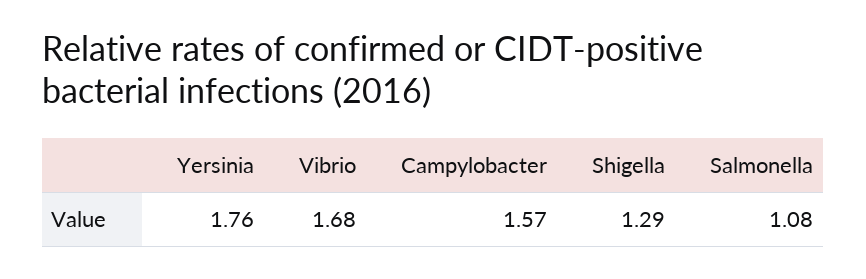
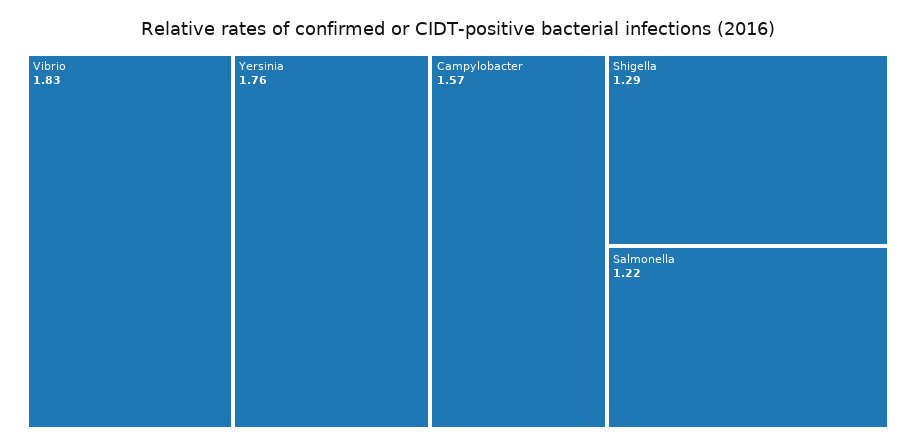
Vibrio: 1.68 -> 1.83
Salmonella: 1.08 -> 1.22

